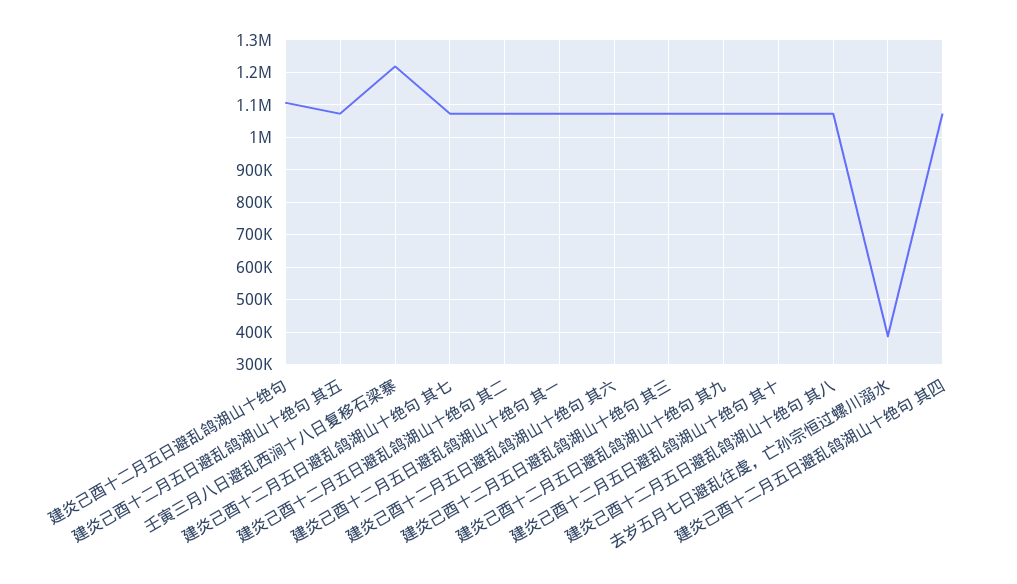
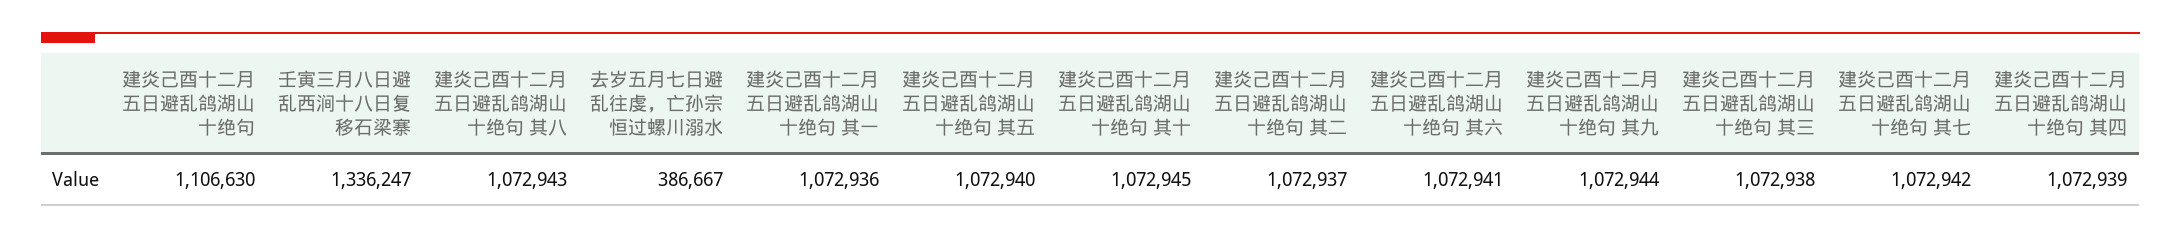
壬寅三月八日避乱西涧十八日复移石梁寨: 1220000 -> 1336247

